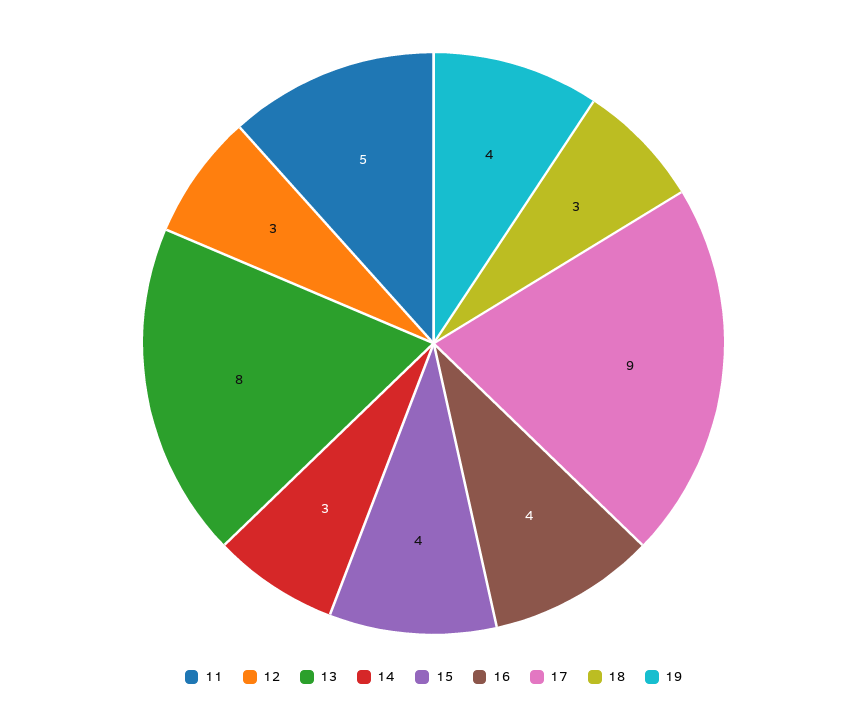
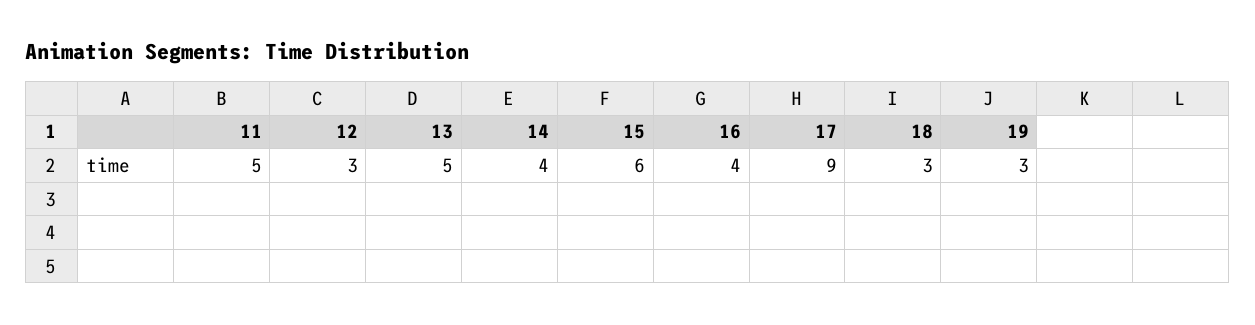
13: 8 -> 5
14: 3 -> 4
15: 4 -> 6
19: 4 -> 3

